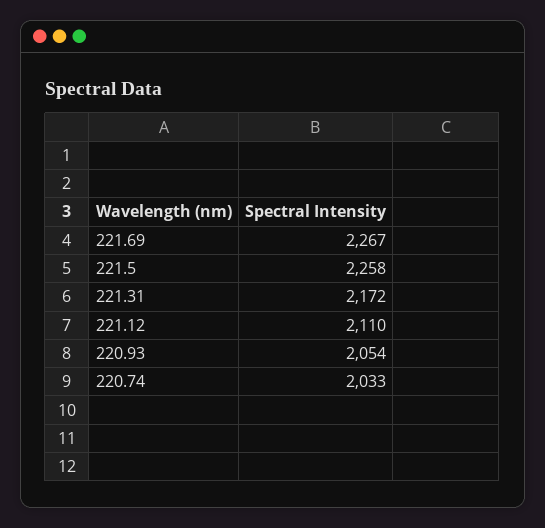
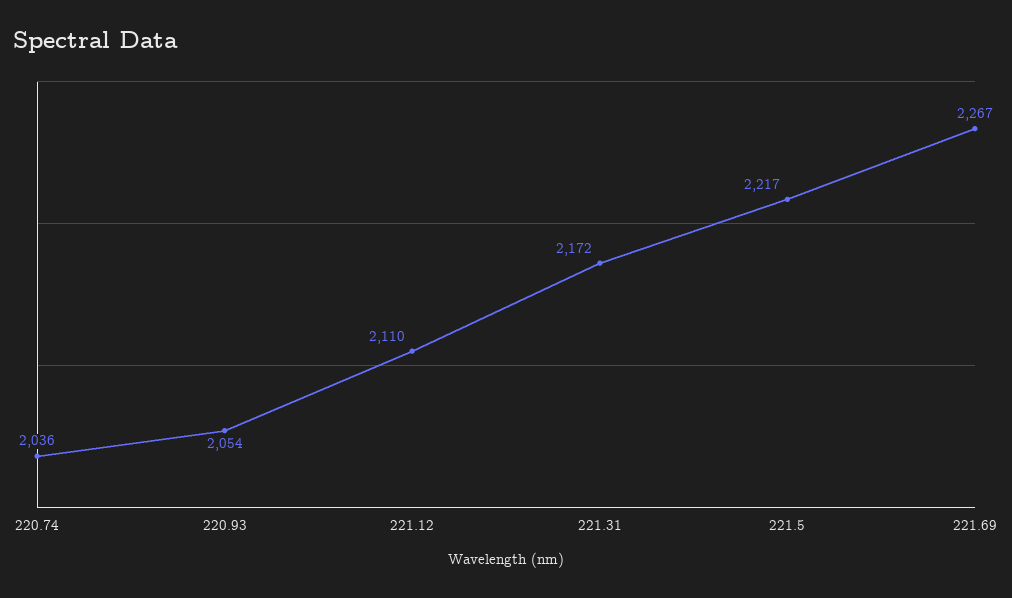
221.5: 2258 -> 2217
220.74: 2033 -> 2036

